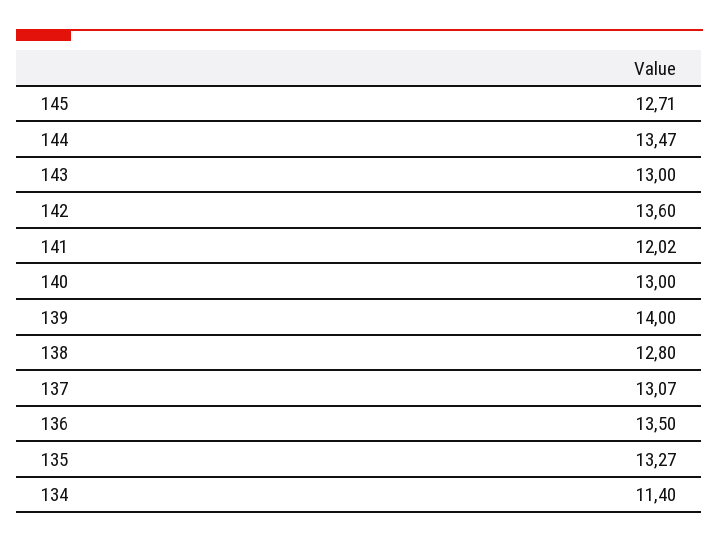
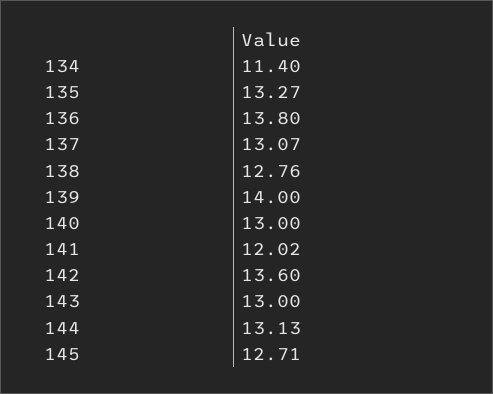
144: 13.47 -> 13.13
138: 12.8 -> 12.76
136: 13.5 -> 13.8

